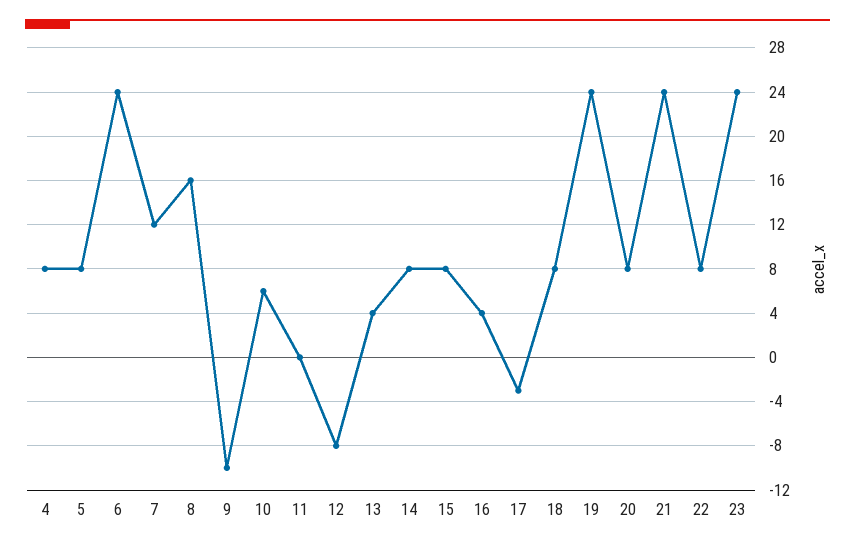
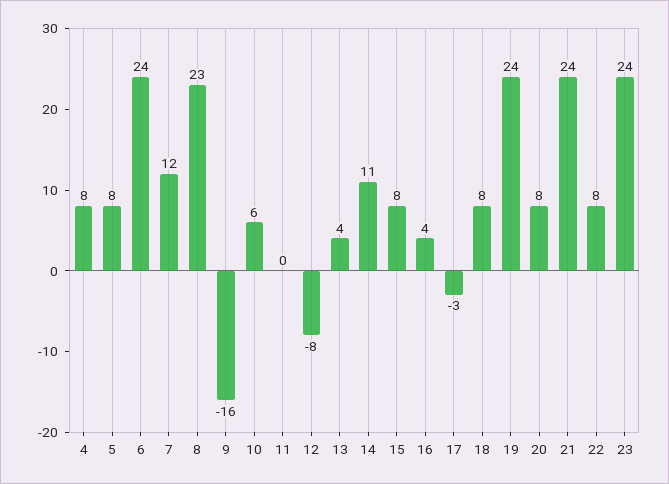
8: 16 -> 23
9: -10 -> -16
14: 8 -> 11

